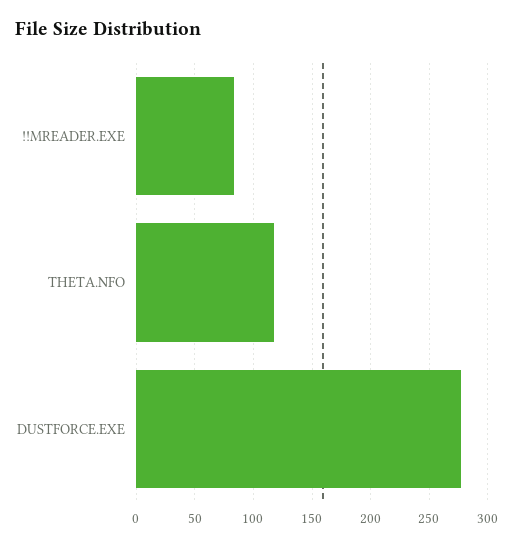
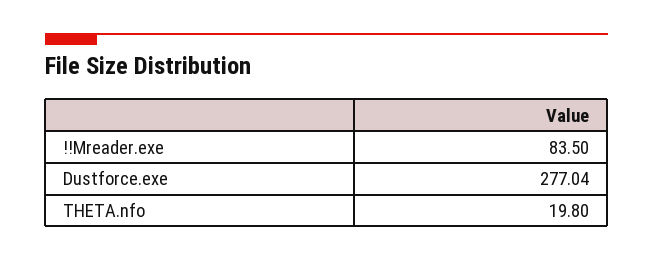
THETA.NFO: 120 -> 19.8

